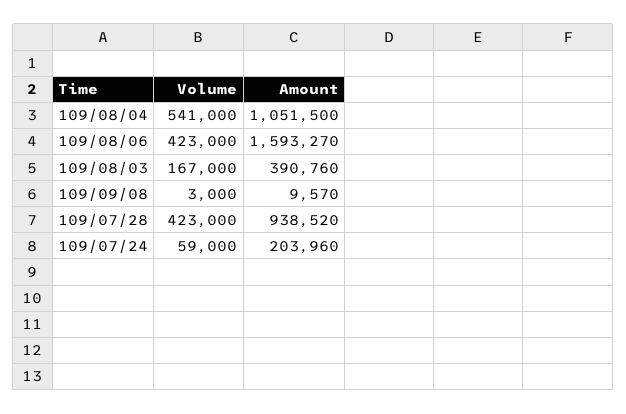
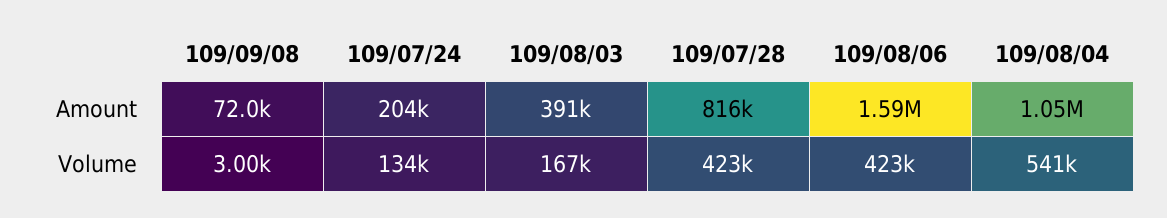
Amount, 109/09/08: 9570 -> 72000
Amount, 109/07/28: 938520 -> 816000
Volume, 109/07/24: 59000 -> 134000

